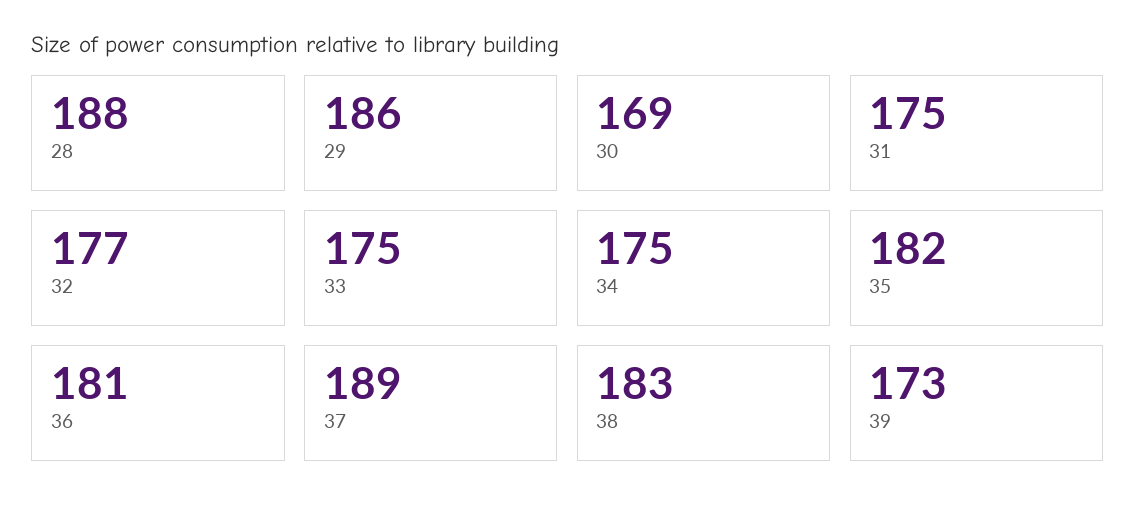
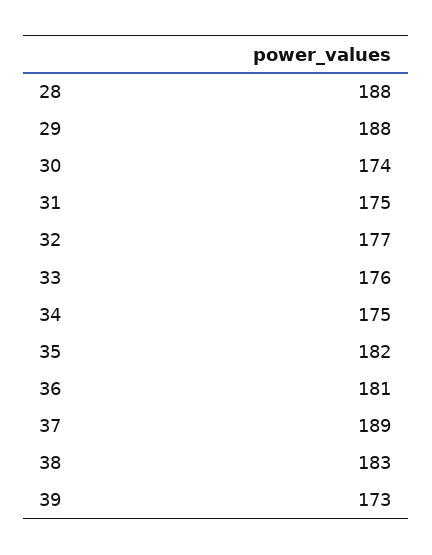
29: 186 -> 188
30: 169 -> 174
33: 175 -> 176

